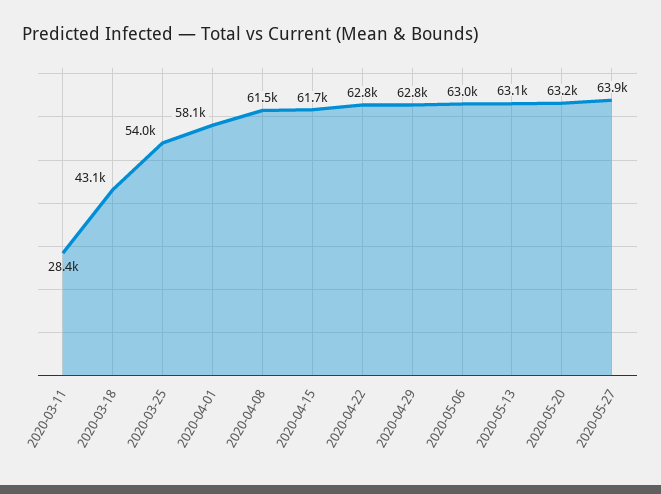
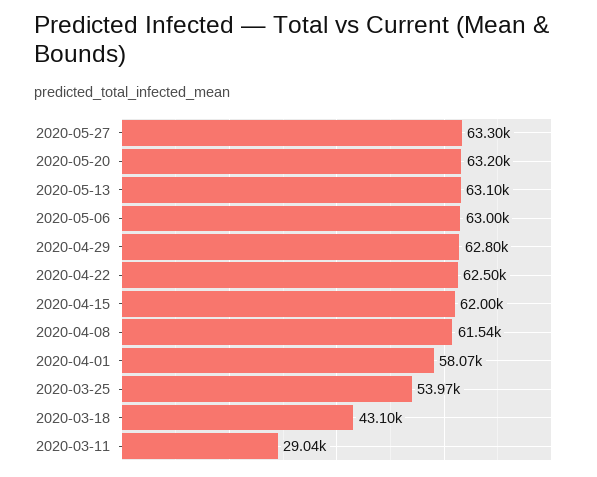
2020-03-11: 28400 -> 29040
2020-04-15: 61700 -> 62000
2020-04-22: 62800 -> 62500
2020-05-27: 63900 -> 63300

